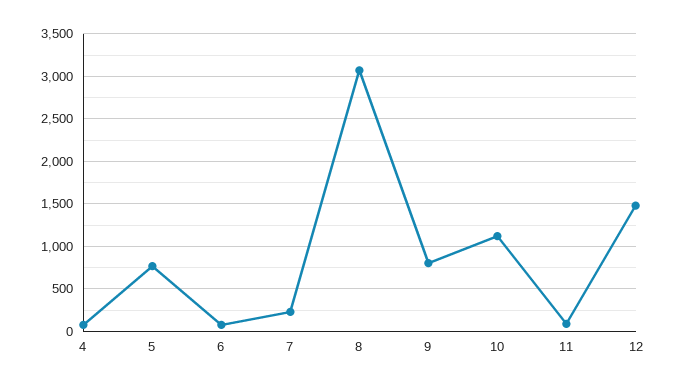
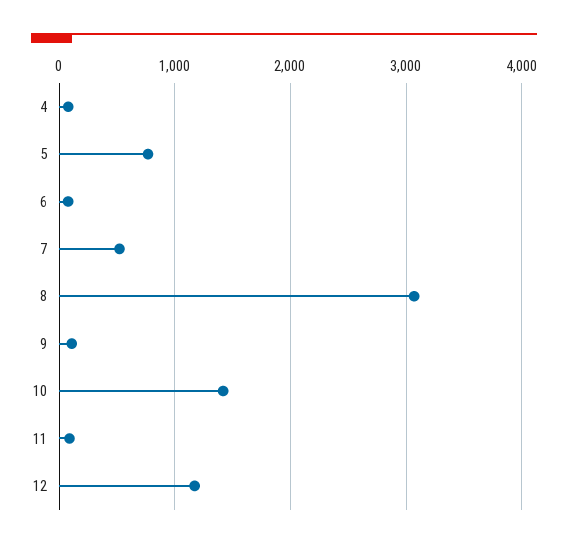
7: 200 -> 500
9: 800 -> 100
10: 1100 -> 1400
12: 1500 -> 1200

